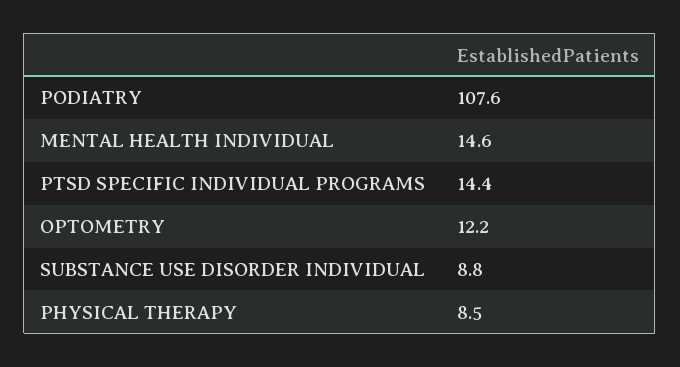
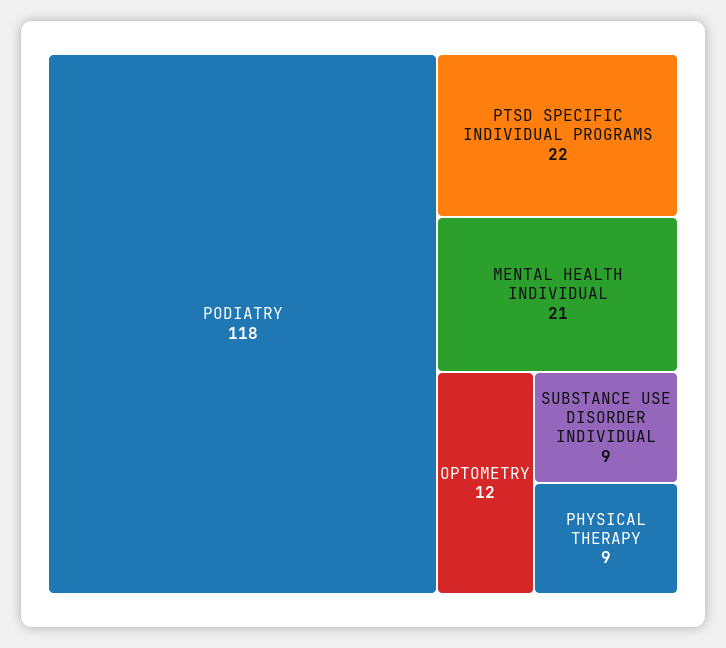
PODIATRY: 107.6 -> 118
MENTAL HEALTH INDIVIDUAL: 14.6 -> 21
PTSD SPECIFIC INDIVIDUAL PROGRAMS: 14.4 -> 22

